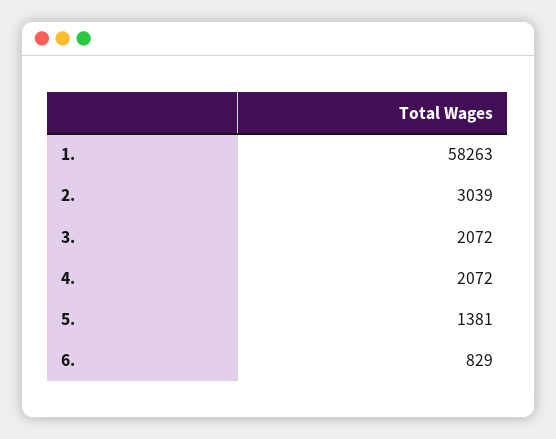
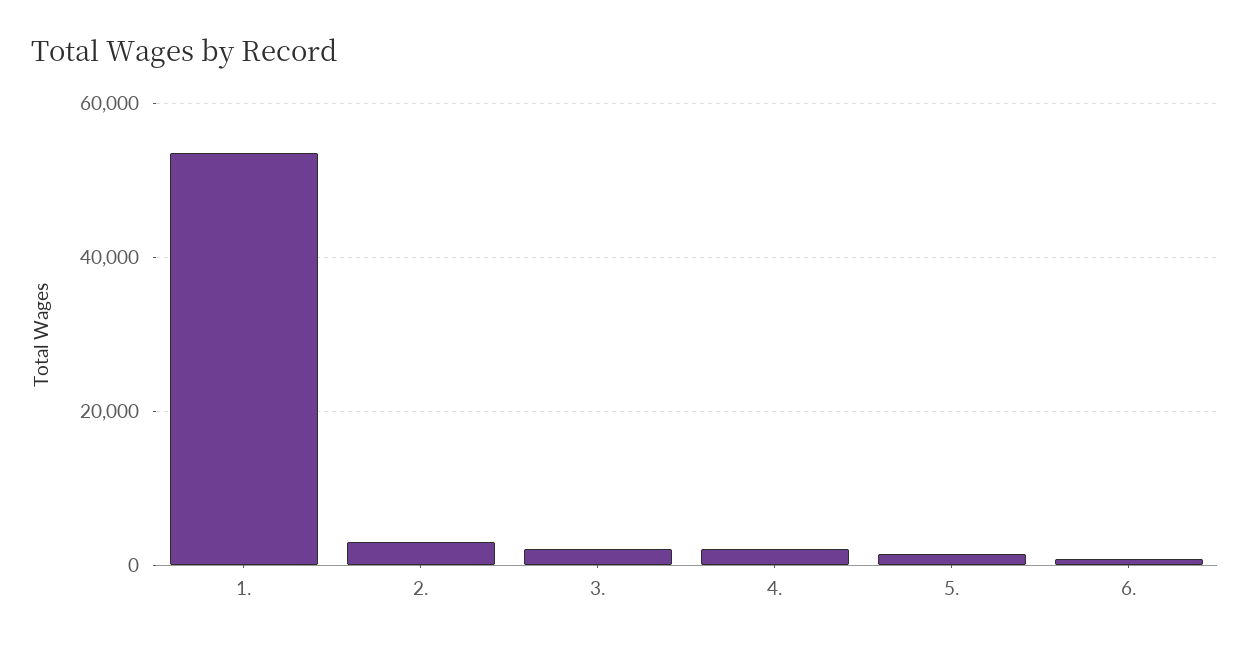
1.: 58263 -> 54000

